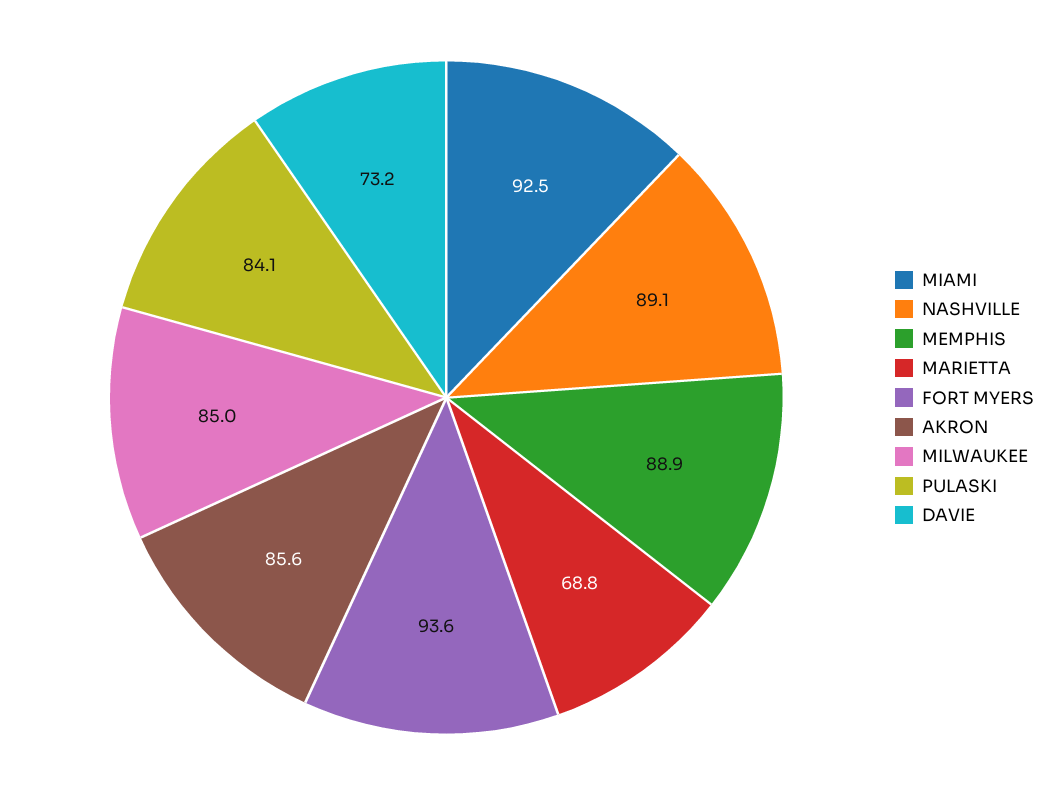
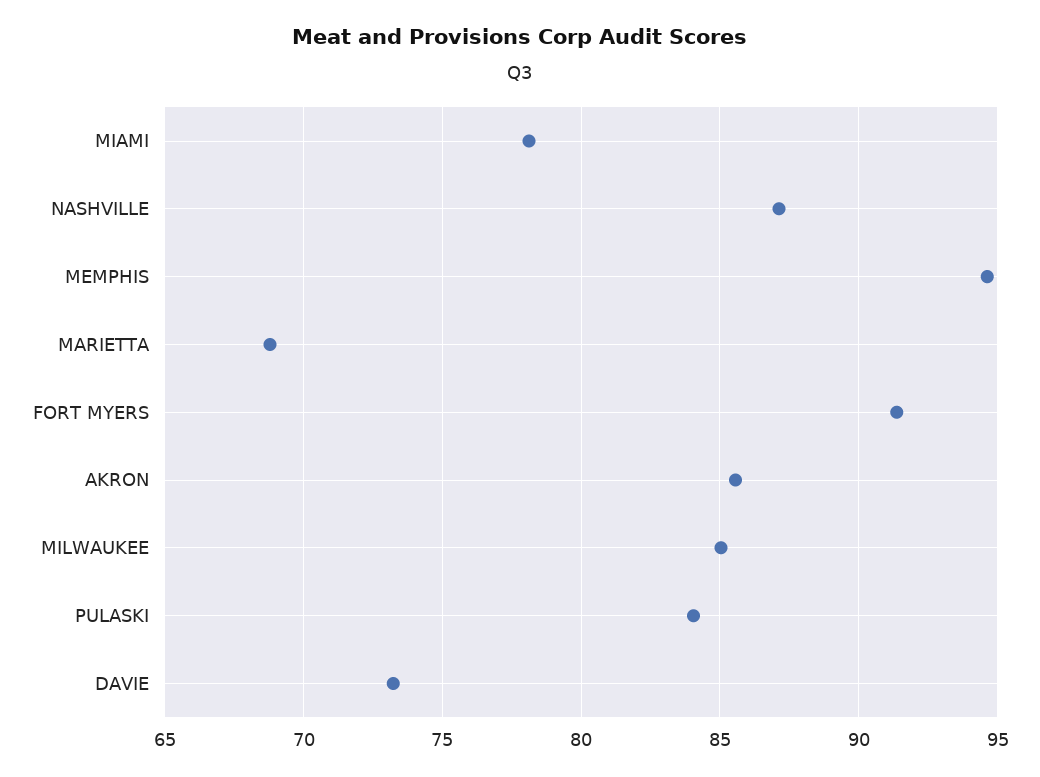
MIAMI: 92.5 -> 78
NASHVILLE: 89.1 -> 87
MEMPHIS: 88.9 -> 94.5
FORT MYERS: 93.6 -> 91.5

